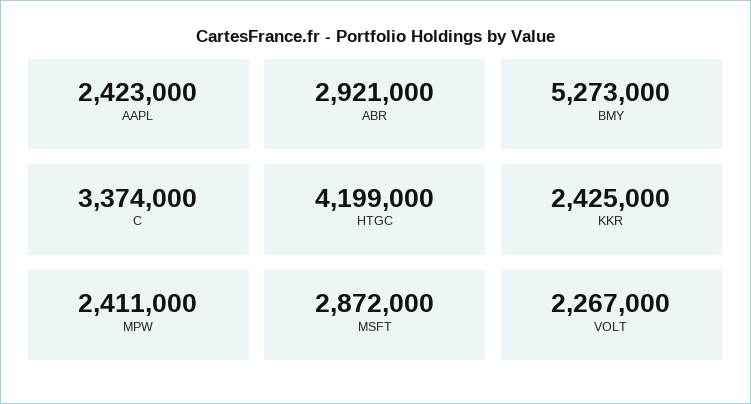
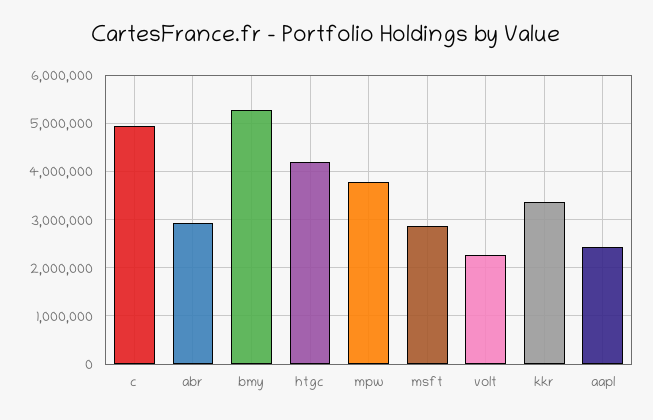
C: 3374000 -> 5000000
KKR: 2425000 -> 3400000
MPW: 2411000 -> 3800000

